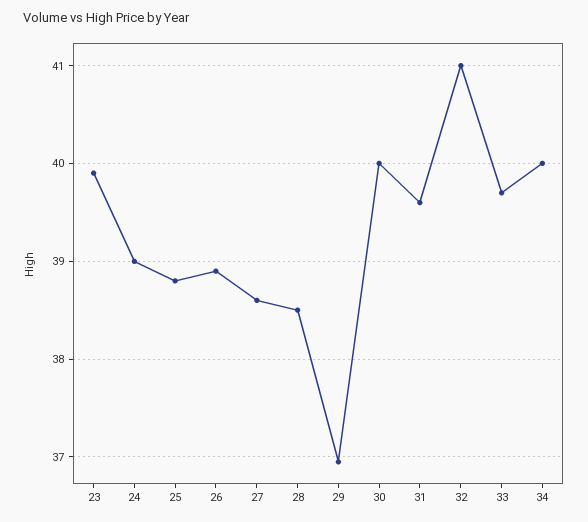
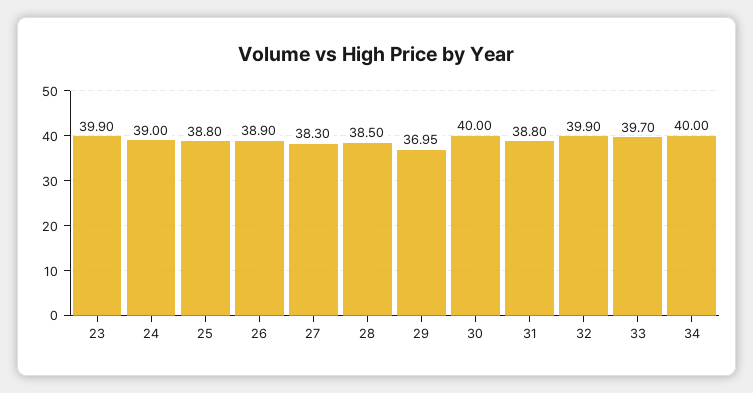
27: 38.6 -> 38.3
31: 39.6 -> 38.8
32: 41 -> 39.9

